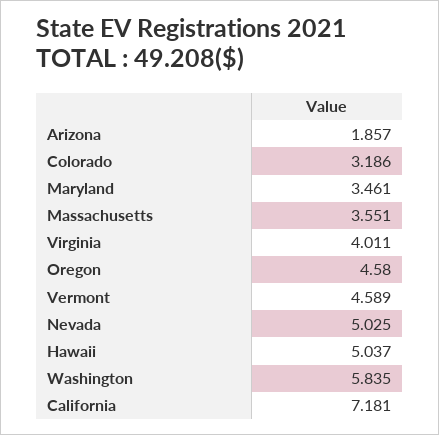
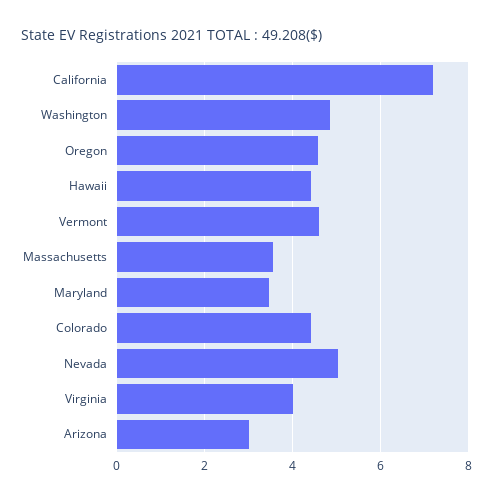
Arizona: 1.857 -> 3
Colorado: 3.186 -> 4.4
Hawaii: 5.037 -> 4.4
Washington: 5.835 -> 4.8

